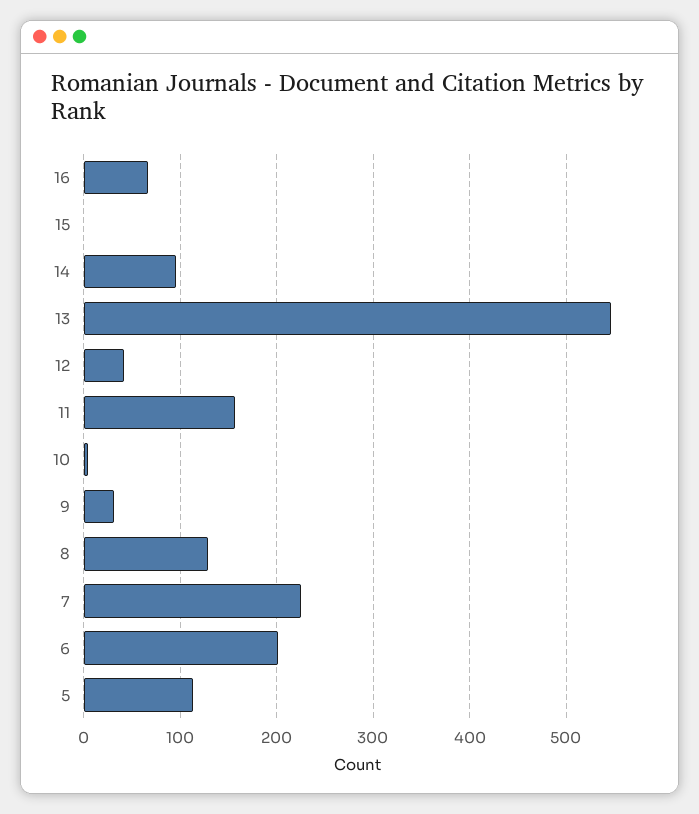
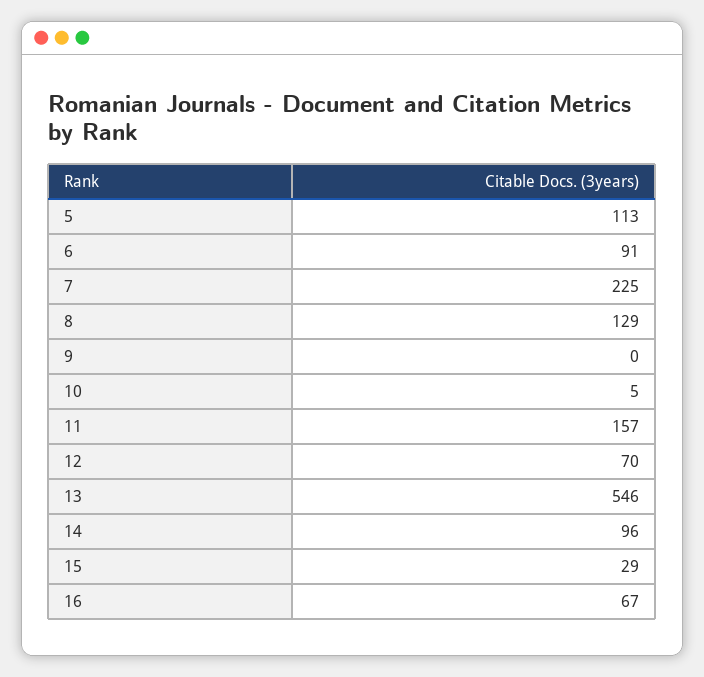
15: 0 -> 29
12: 40 -> 70
9: 30 -> 0
6: 200 -> 91

